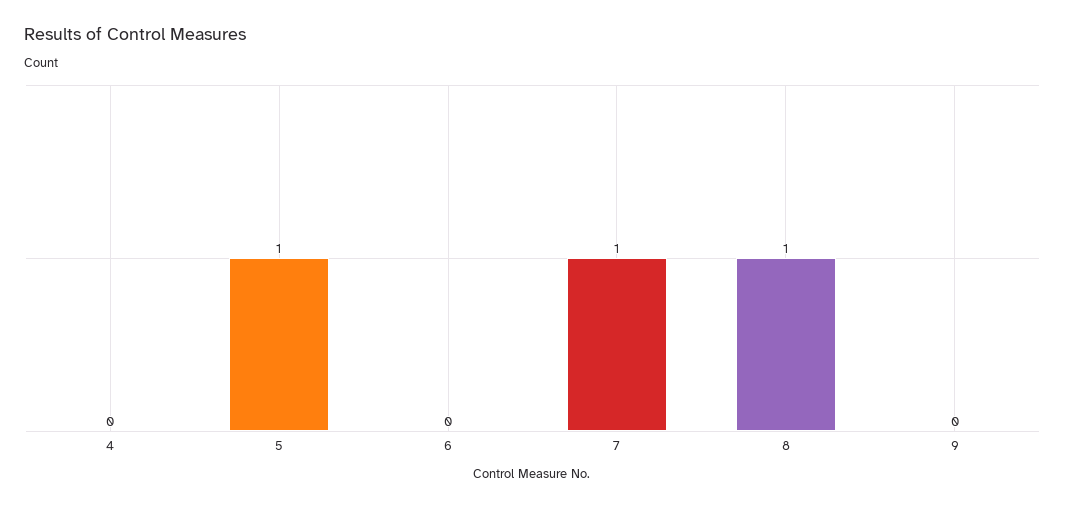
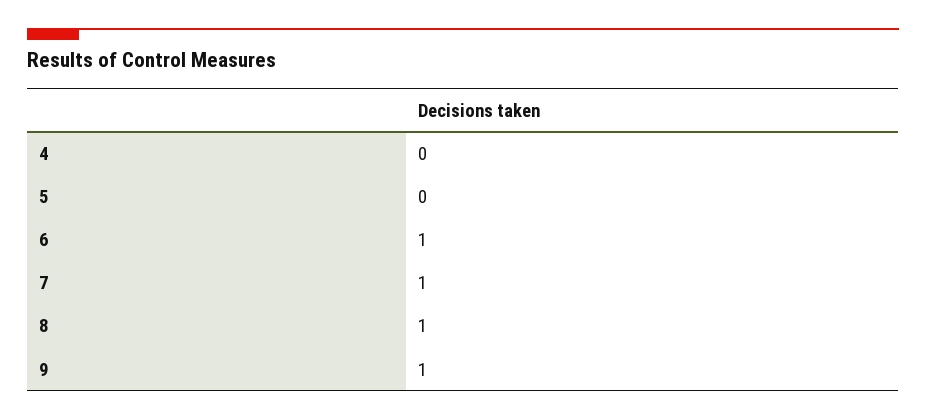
5: 1 -> 0
6: 0 -> 1
9: 0 -> 1

